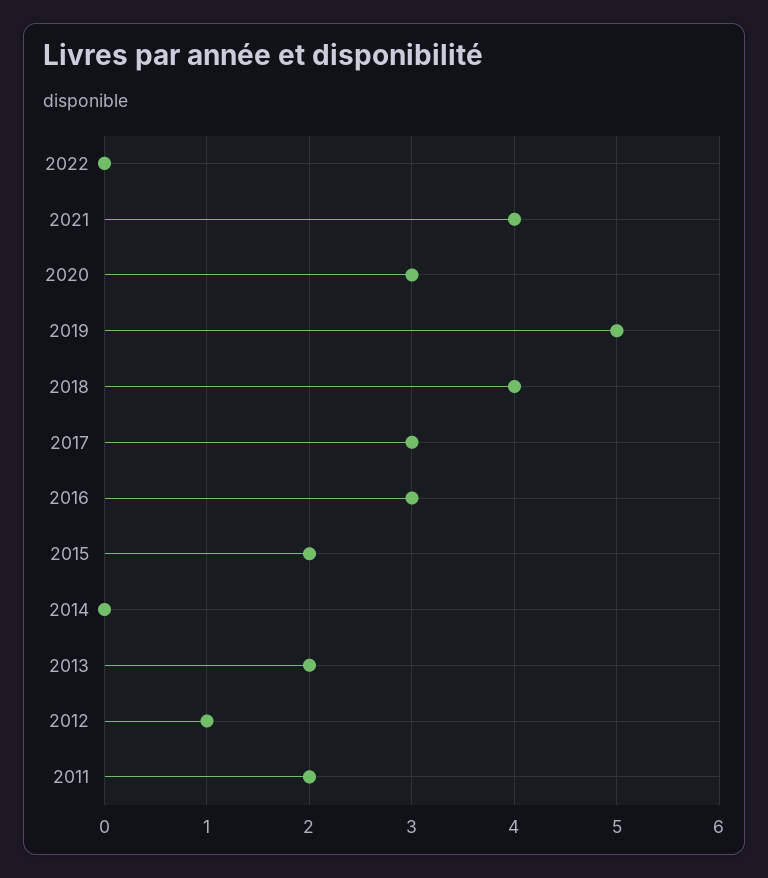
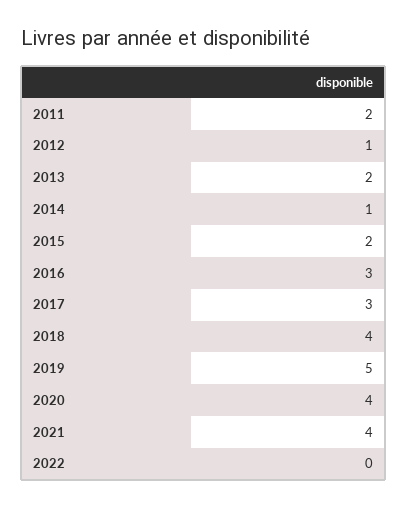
2020: 3 -> 4
2014: 0 -> 1

